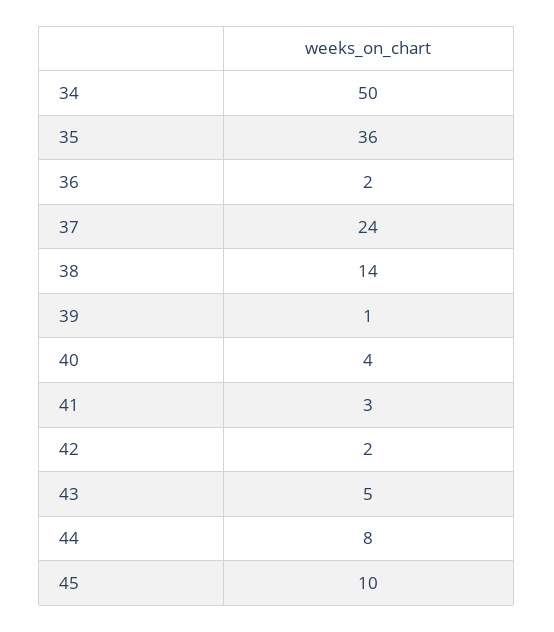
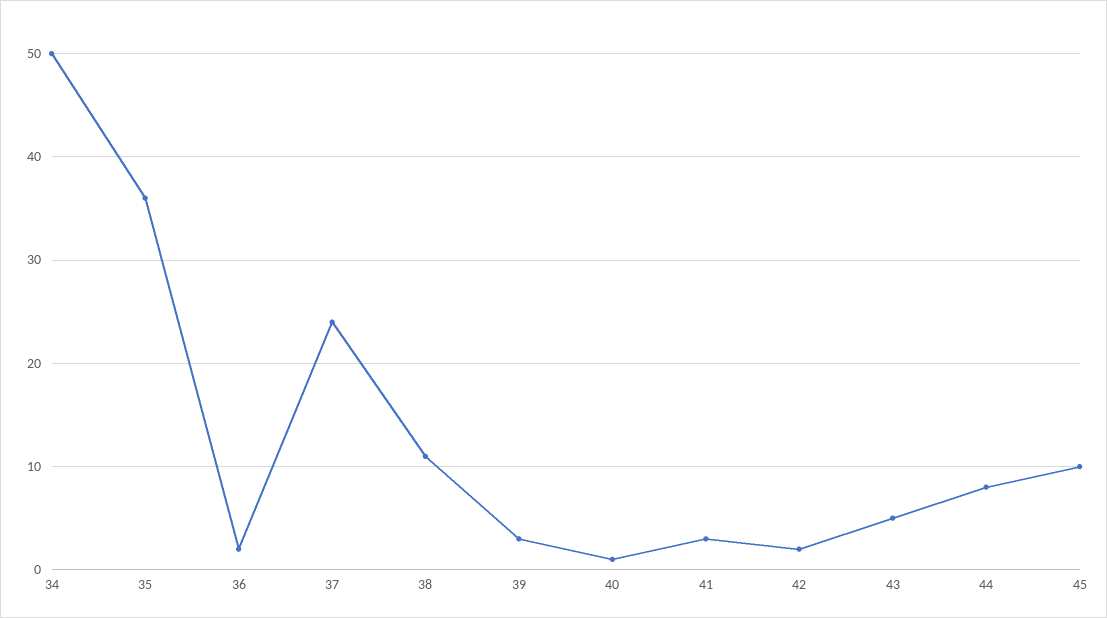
38: 14 -> 11
39: 1 -> 3
40: 4 -> 1

